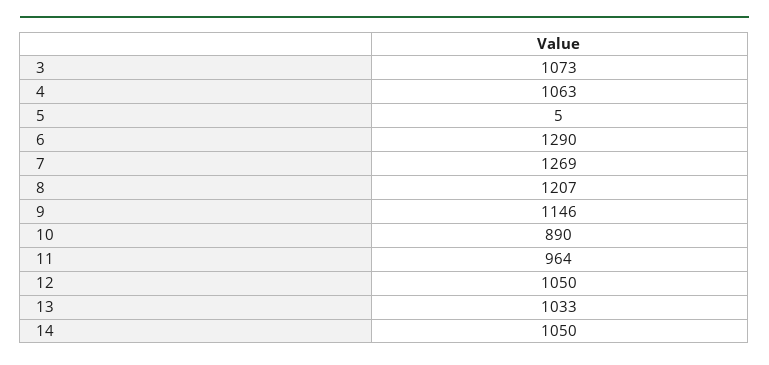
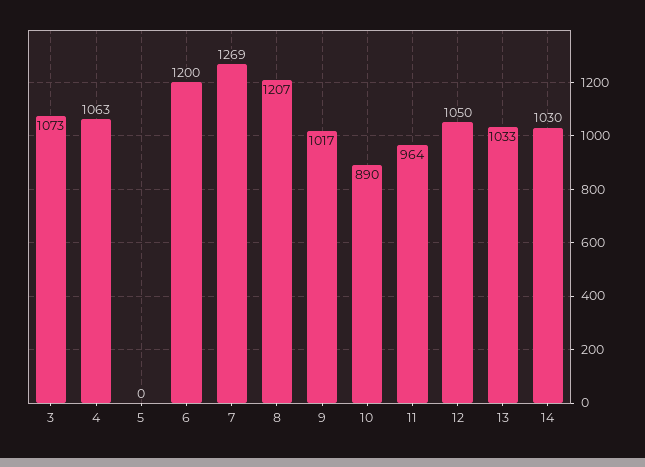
5: 5 -> 0
6: 1290 -> 1200
9: 1146 -> 1017
14: 1050 -> 1030

